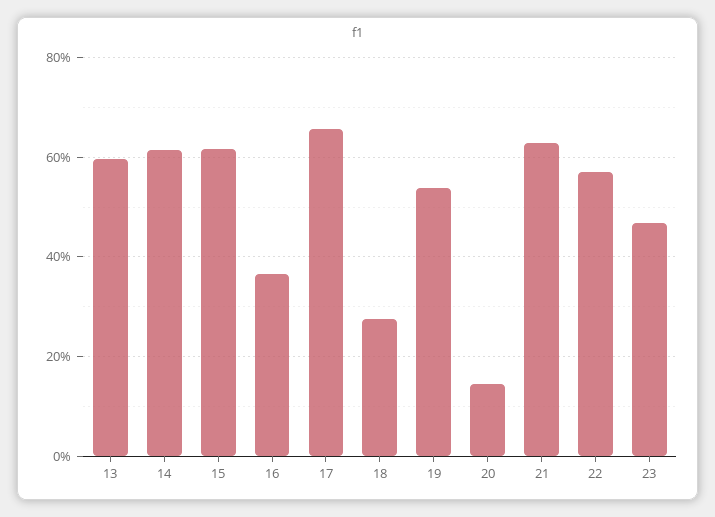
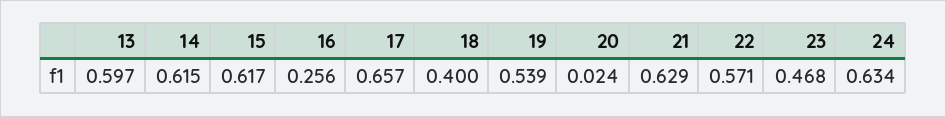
16: 0.36 -> 0.256
18: 0.28 -> 0.4
20: 0.14 -> 0.024
24: none -> 0.634

